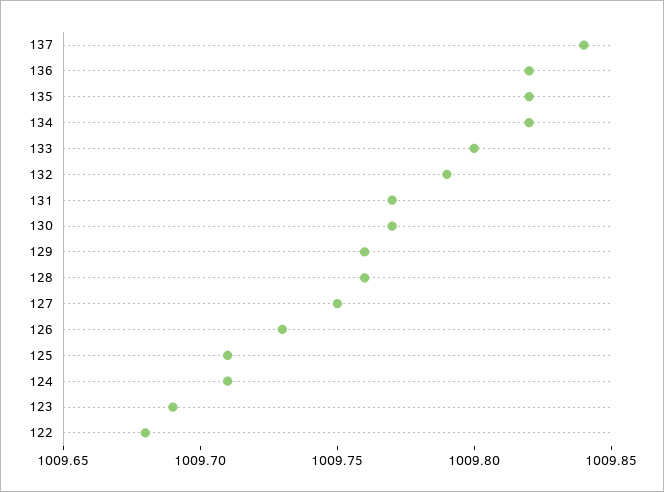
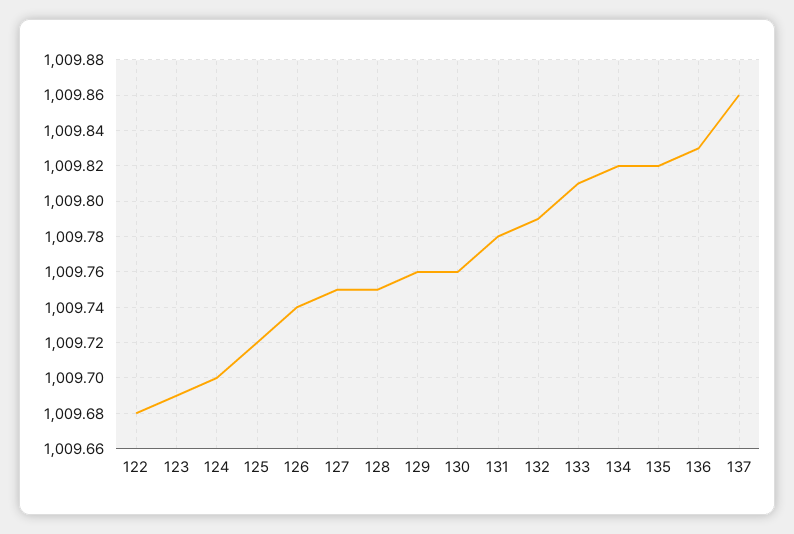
137: 1009.84 -> 1009.86
136: 1009.82 -> 1009.83
133: 1009.8 -> 1009.81
131: 1009.77 -> 1009.78
130: 1009.77 -> 1009.76
128: 1009.76 -> 1009.75
126: 1009.73 -> 1009.74
125: 1009.71 -> 1009.72
124: 1009.71 -> 1009.7

